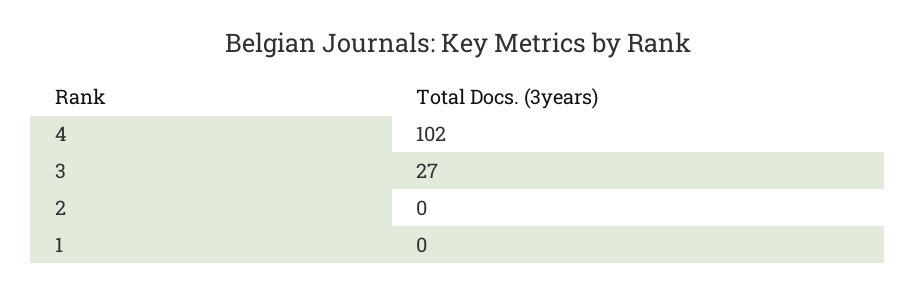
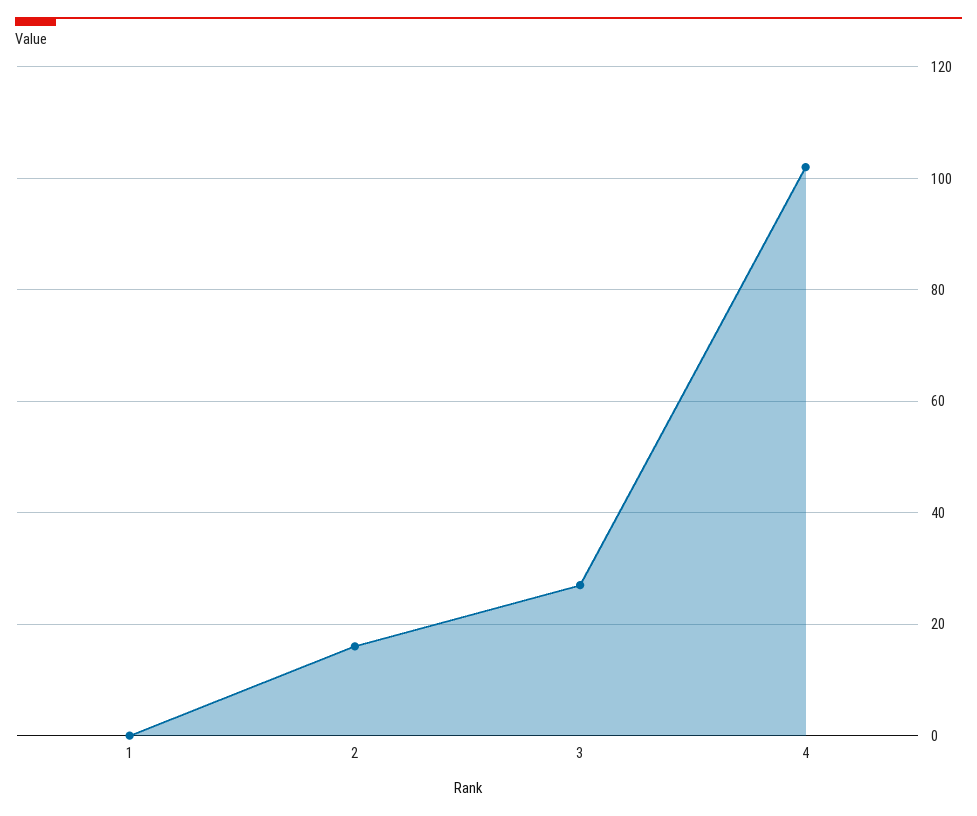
2: 0 -> 15

